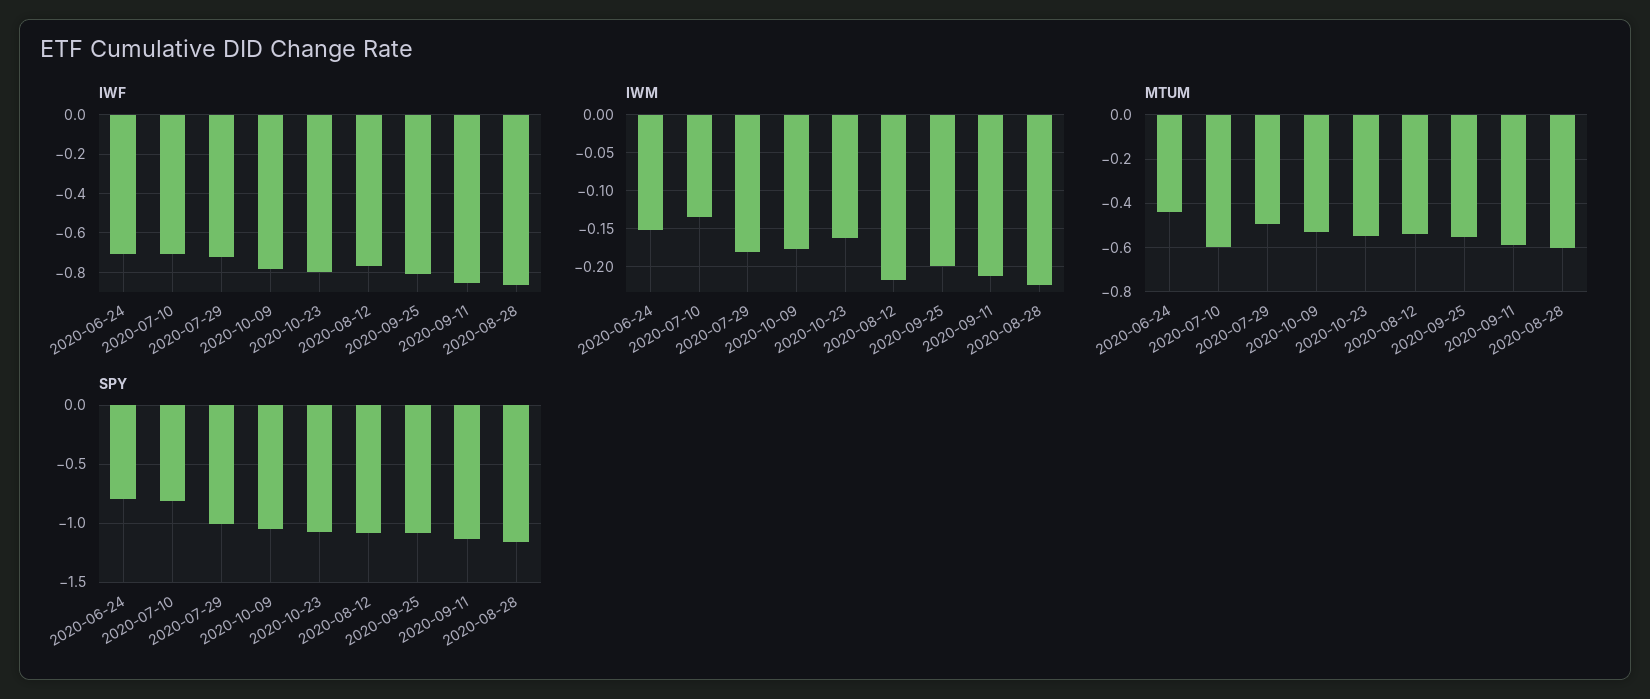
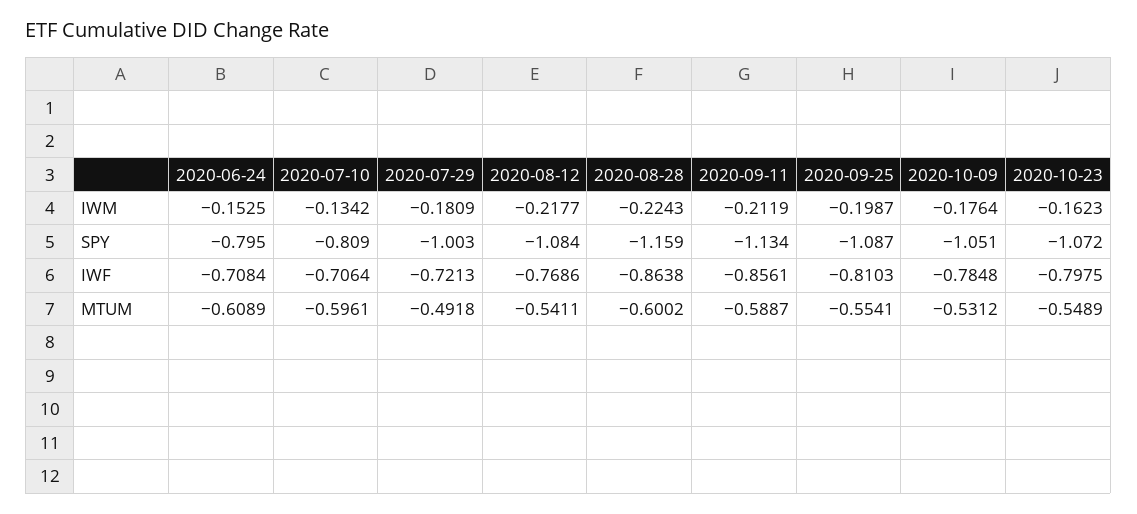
MTUM, 2020-06-24: -0.45 -> -0.6089

